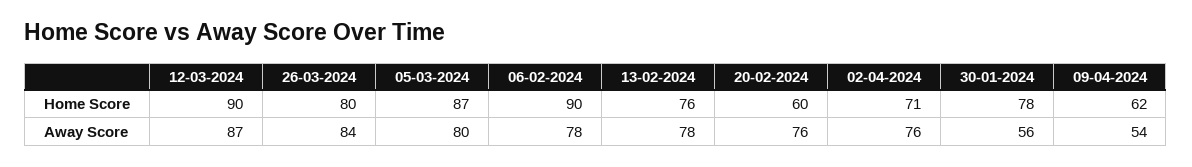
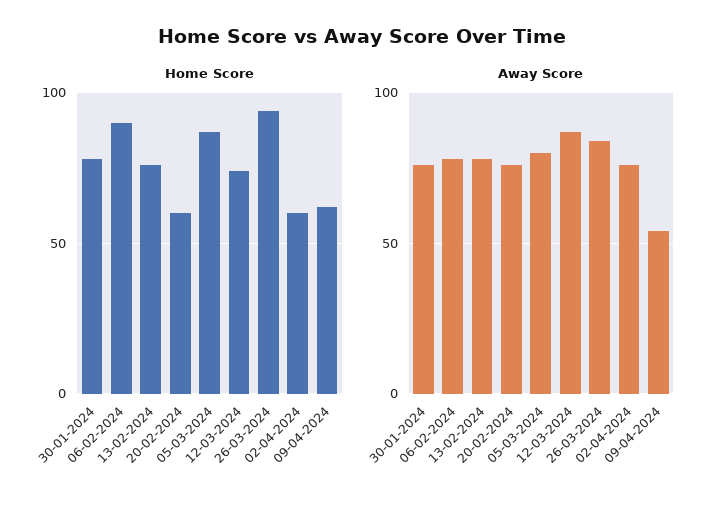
Home Score, 12-03-2024: 90 -> 75
Home Score, 26-03-2024: 80 -> 95
Home Score, 02-04-2024: 71 -> 60
Away Score, 30-01-2024: 56 -> 75

